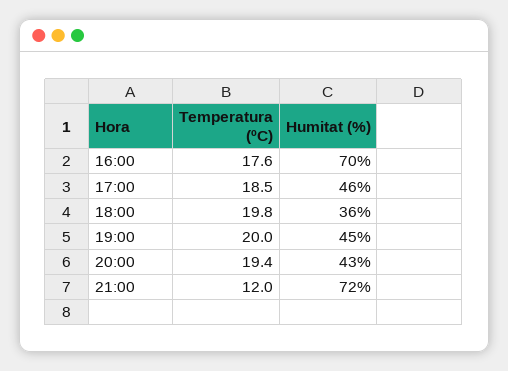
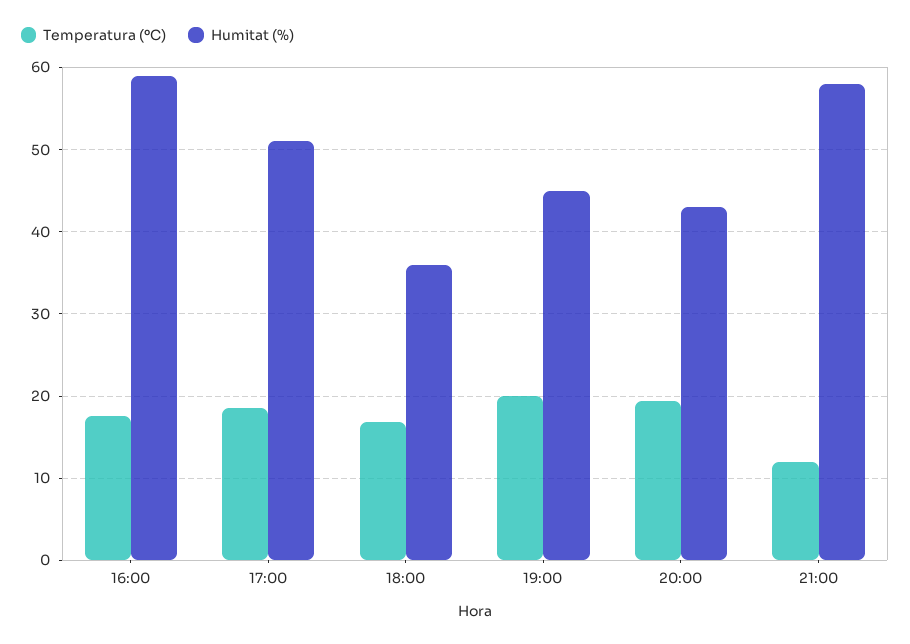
Humitat (%), 16:00: 70 -> 59
Humitat (%), 17:00: 46 -> 51
Temperatura (ºC), 18:00: 19.8 -> 17
Humitat (%), 21:00: 72 -> 58

